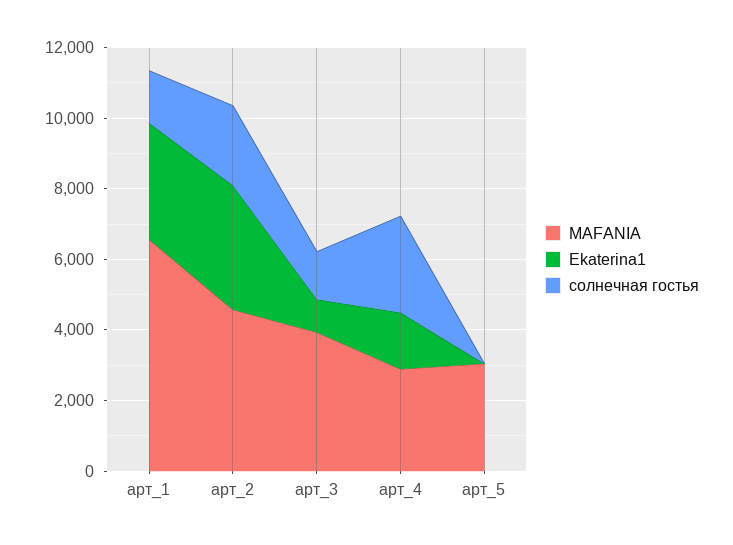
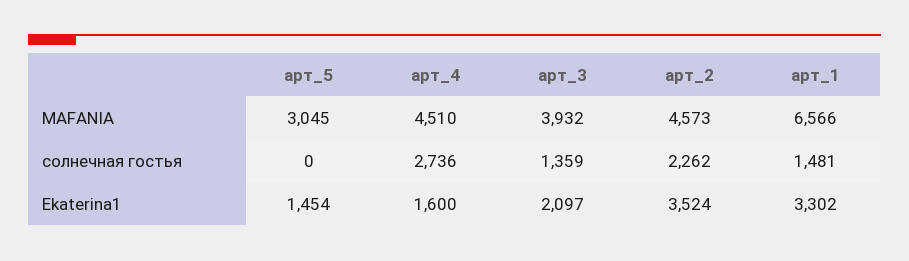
Ekaterina1, арт_3: 1000 -> 2097
MAFANIA, арт_4: 3000 -> 4510
Ekaterina1, арт_5: 0 -> 1454

